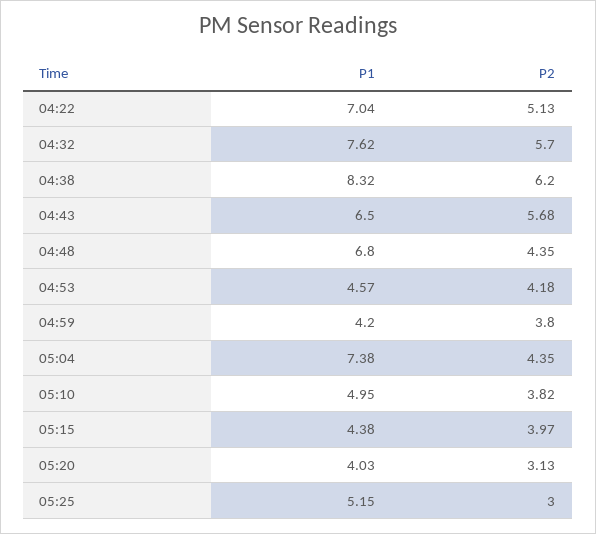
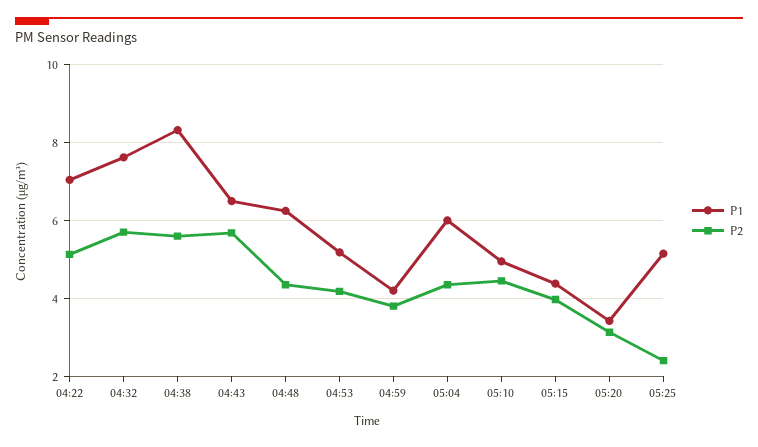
P2, 04:38: 6.2 -> 5.6
P1, 04:48: 6.8 -> 6.2
P1, 04:53: 4.57 -> 5.2
P1, 05:04: 7.38 -> 6
P2, 05:10: 3.82 -> 4.4
P1, 05:20: 4.03 -> 3.4
P2, 05:25: 3 -> 2.4

